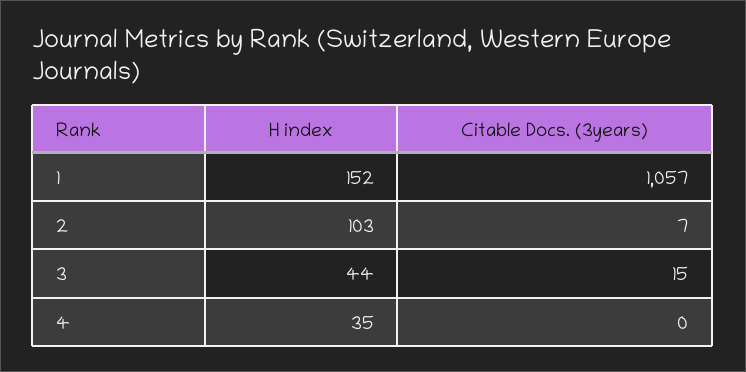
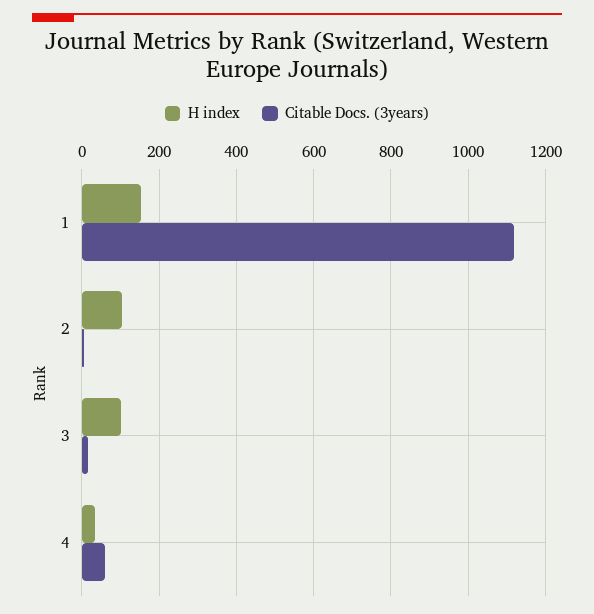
Citable Docs. (3years), 1: 1057 -> 1120
H index, 3: 44 -> 100
Citable Docs. (3years), 4: 0 -> 60

